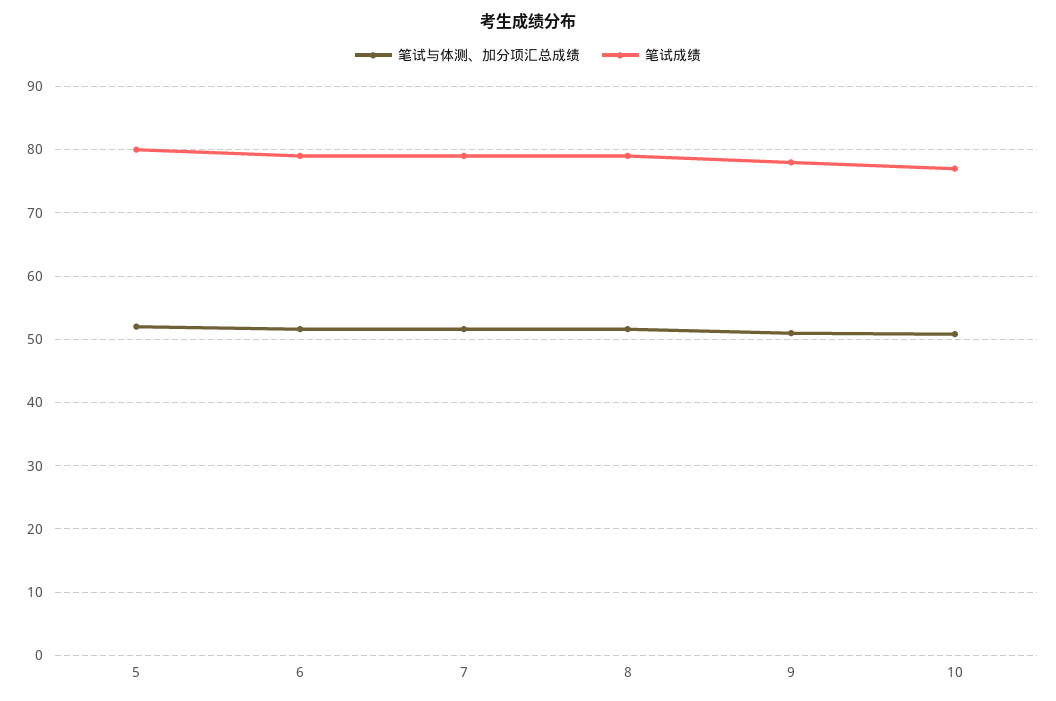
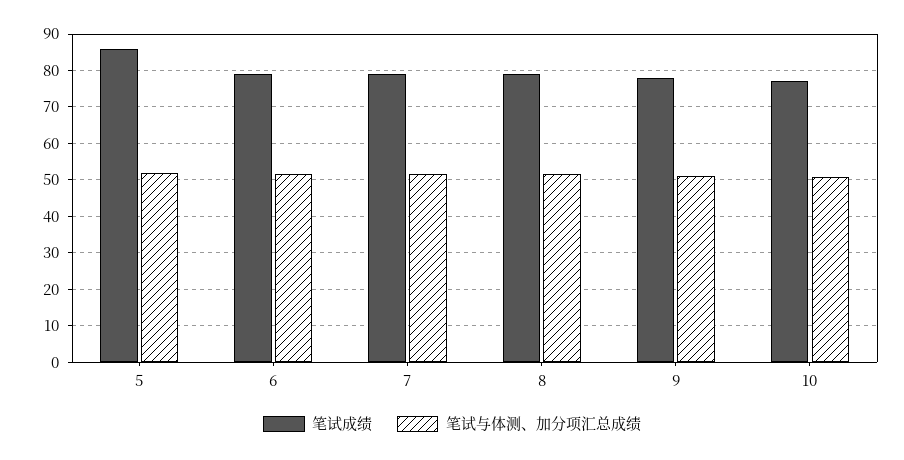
笔试成绩, 5: 80 -> 86

